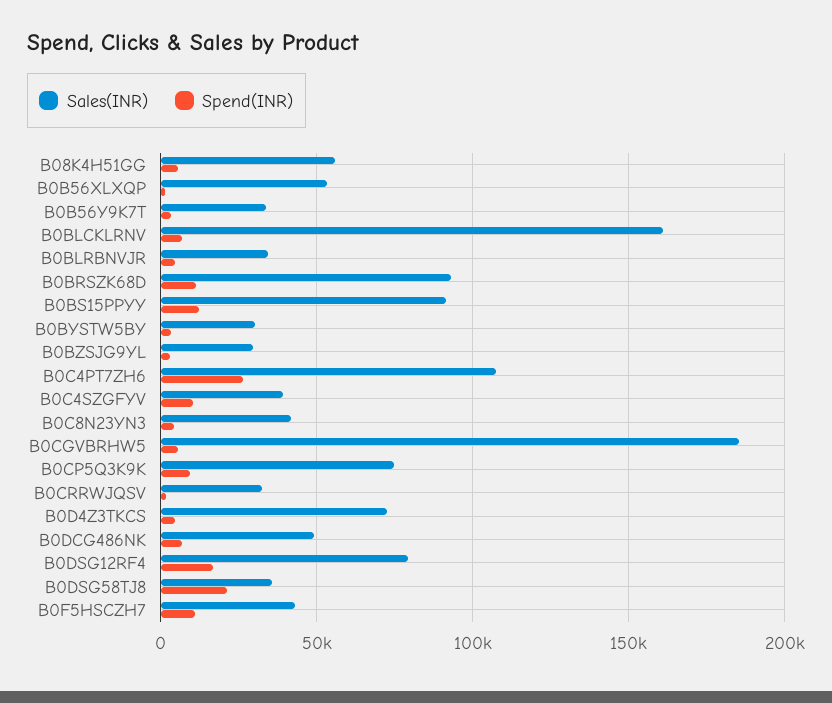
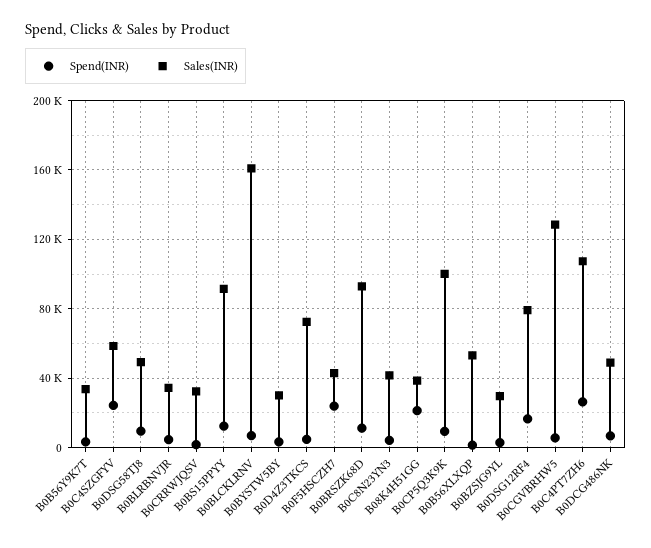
Sales(INR), B08K4H51GG: 55000 -> 40000
Spend(INR), B08K4H51GG: 5000 -> 20000
Sales(INR), B0C4SZGFYV: 40000 -> 60000
Spend(INR), B0C4SZGFYV: 10000 -> 25000
Sales(INR), B0CGVBRHW5: 185000 -> 130000
Sales(INR), B0CP5Q3K9K: 75000 -> 100000
Sales(INR), B0DSG58TJ8: 35000 -> 50000
Spend(INR), B0DSG58TJ8: 20000 -> 10000
Spend(INR), B0F5HSCZH7: 10000 -> 25000

